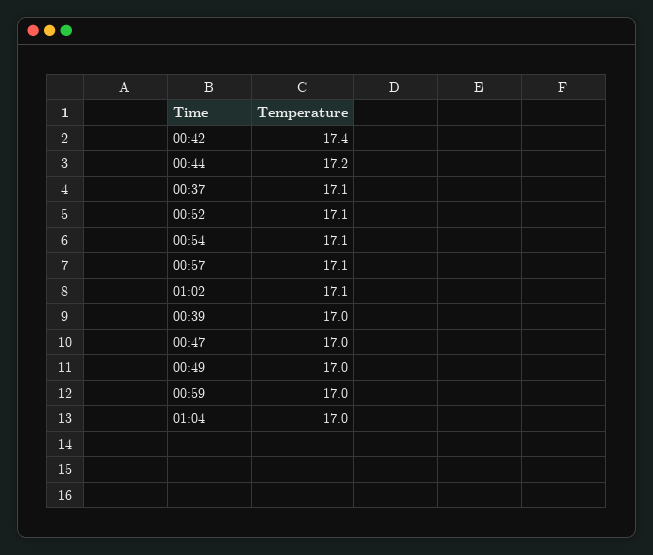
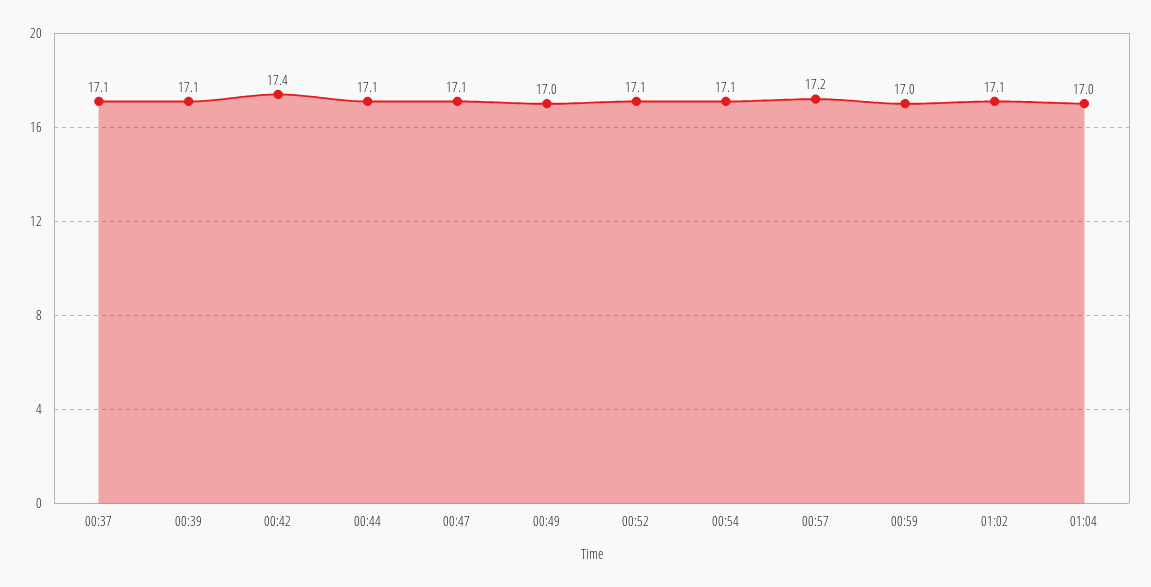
00:44: 17.2 -> 17.1
00:57: 17.1 -> 17.2
00:39: 17 -> 17.1
00:47: 17 -> 17.1

